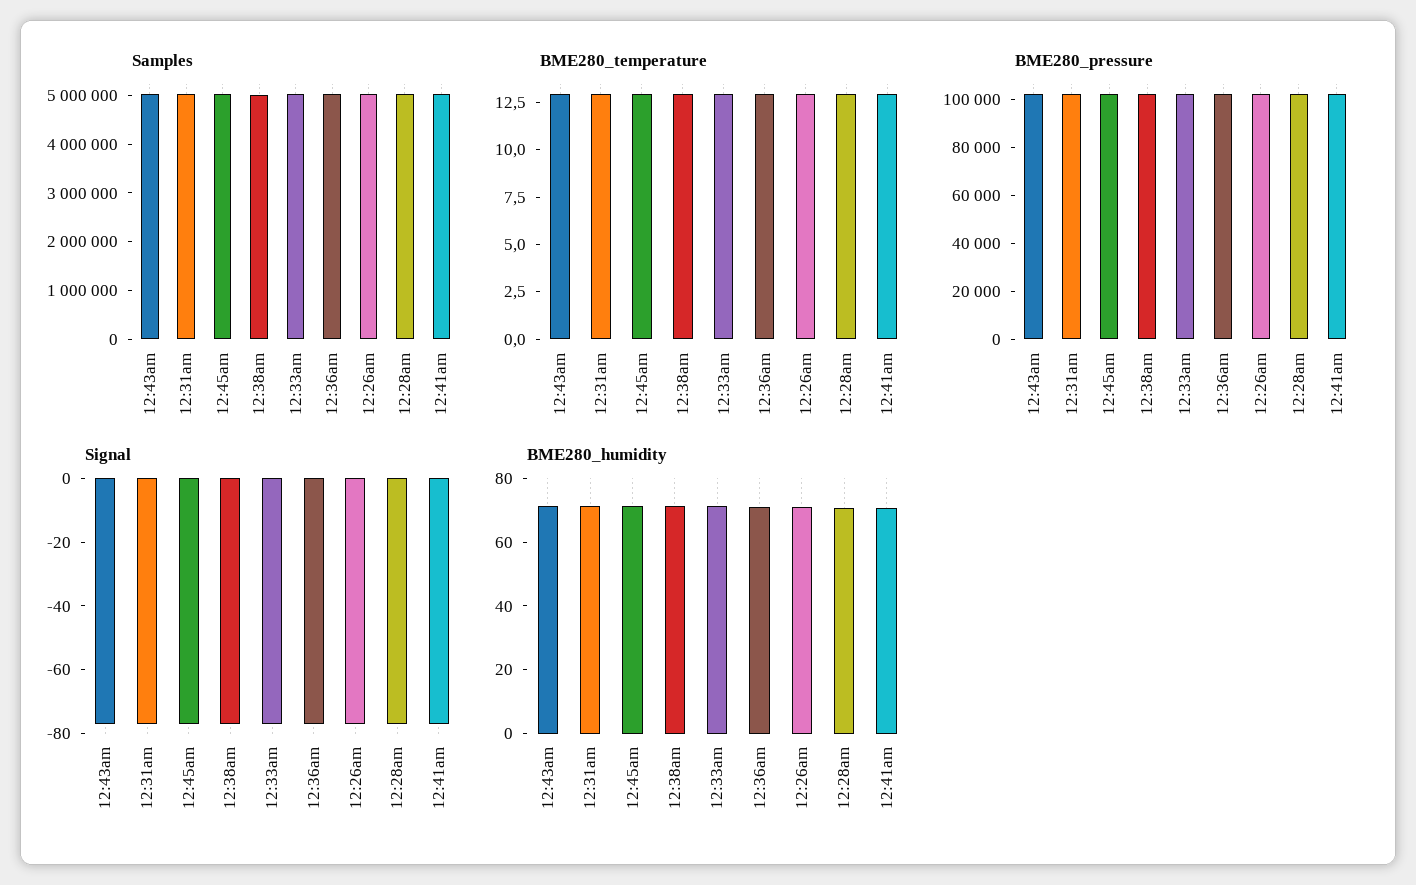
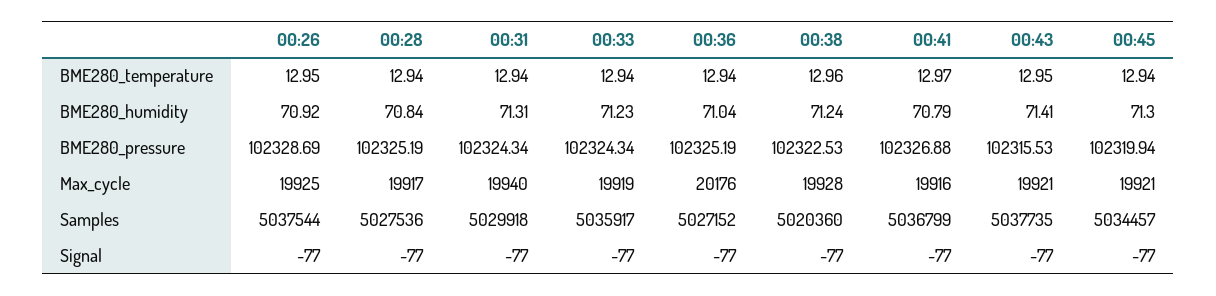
Max_cycle, 12:26am: none -> 19925
Max_cycle, 12:28am: none -> 19917
Max_cycle, 12:31am: none -> 19940
Max_cycle, 12:33am: none -> 19919
Max_cycle, 12:36am: none -> 20176
Max_cycle, 12:38am: none -> 19928
Max_cycle, 12:41am: none -> 19916
Max_cycle, 12:43am: none -> 19921
Max_cycle, 12:45am: none -> 19921

